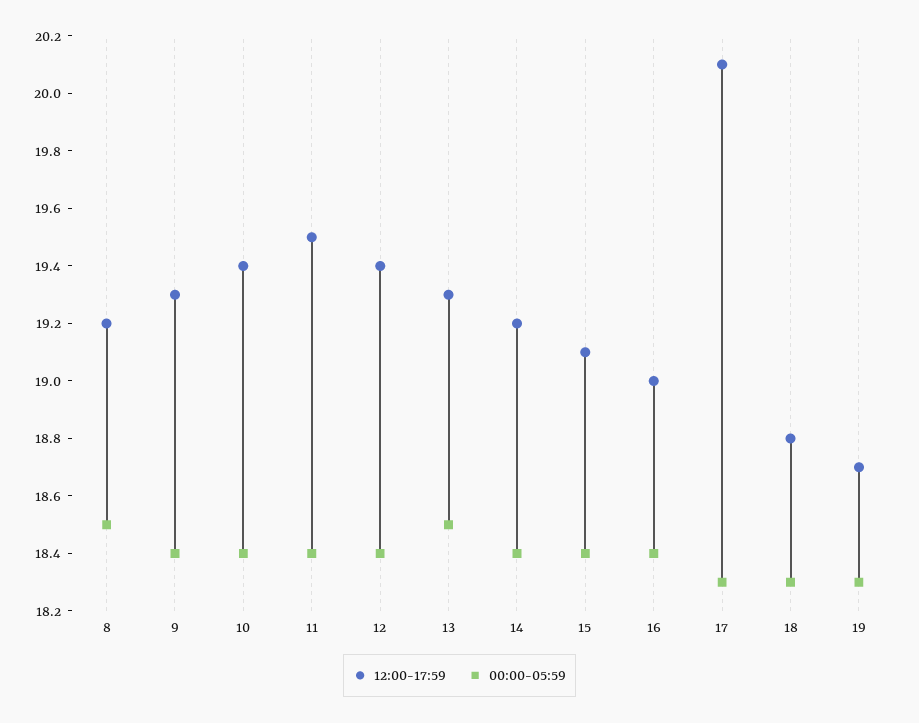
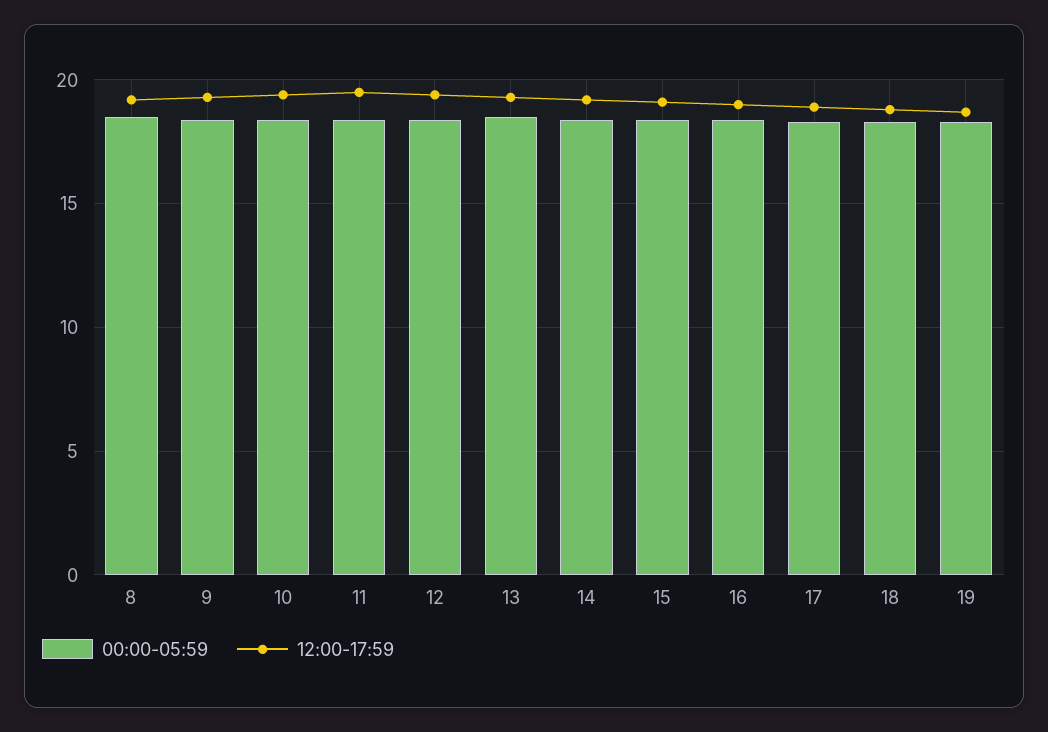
12:00-17:59, 17: 20.1 -> 19

